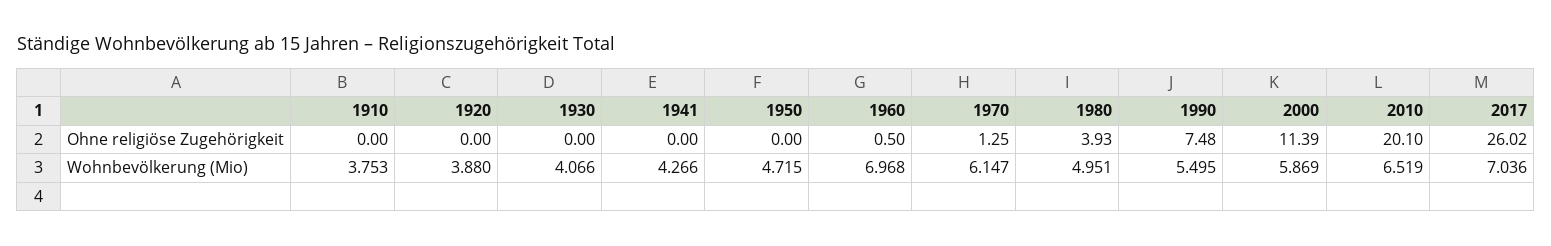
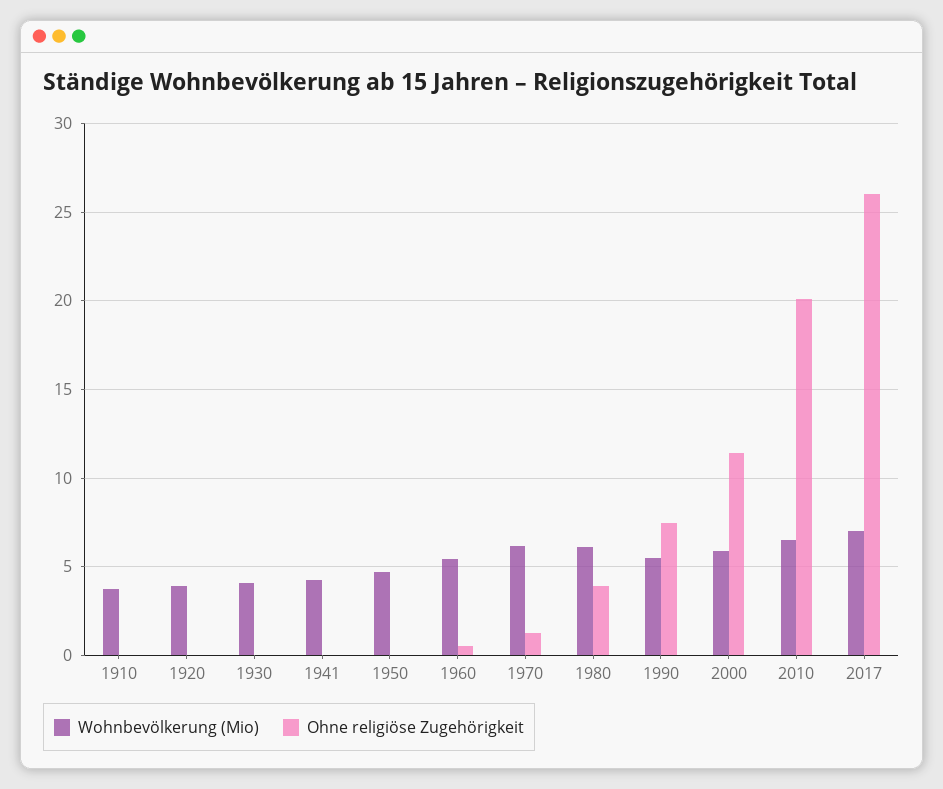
Wohnbevölkerung (Mio), 1960: 6.968 -> 5.5
Wohnbevölkerung (Mio), 1980: 4.951 -> 6

